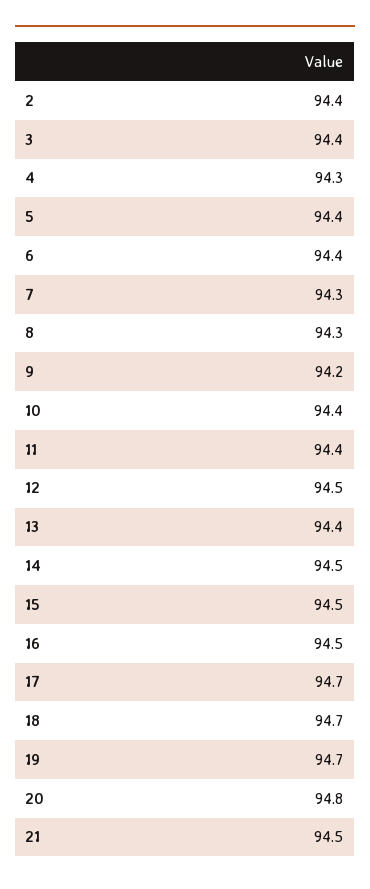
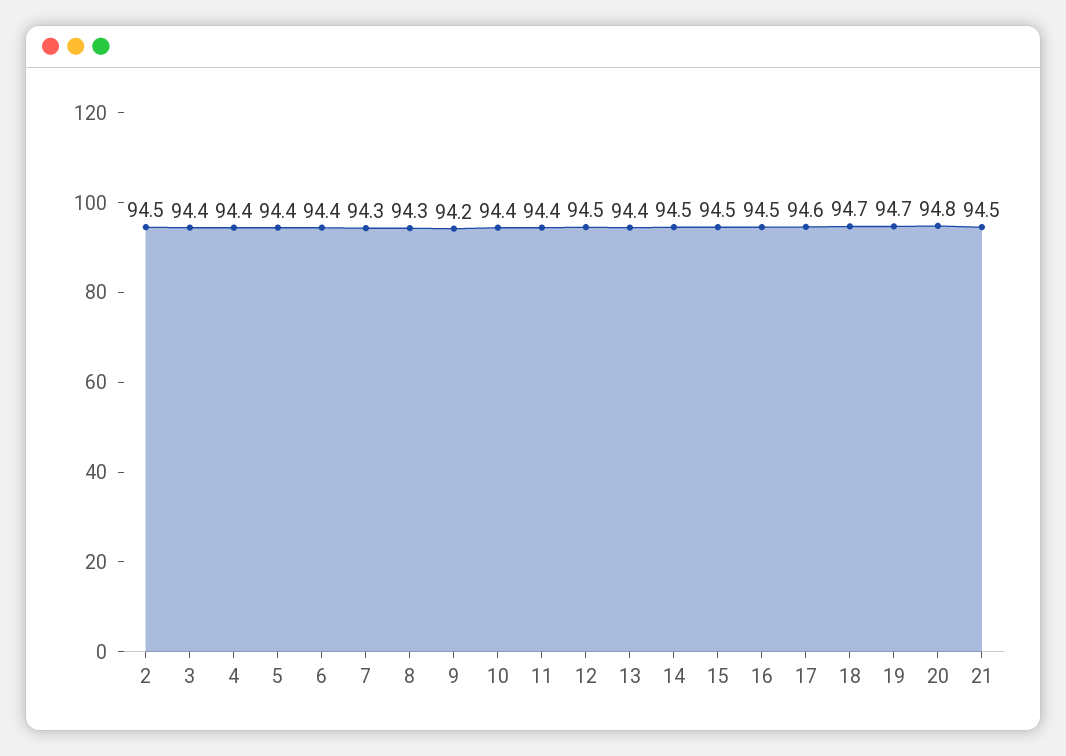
2: 94.4 -> 94.5
4: 94.3 -> 94.4
17: 94.7 -> 94.6

